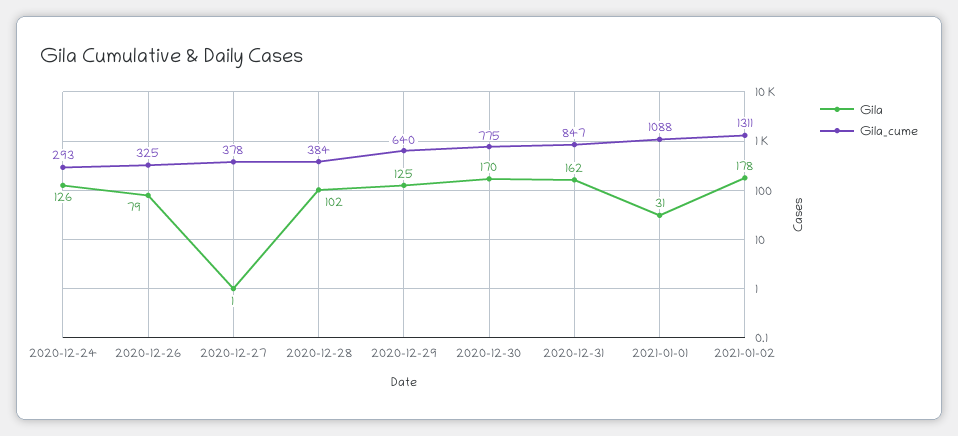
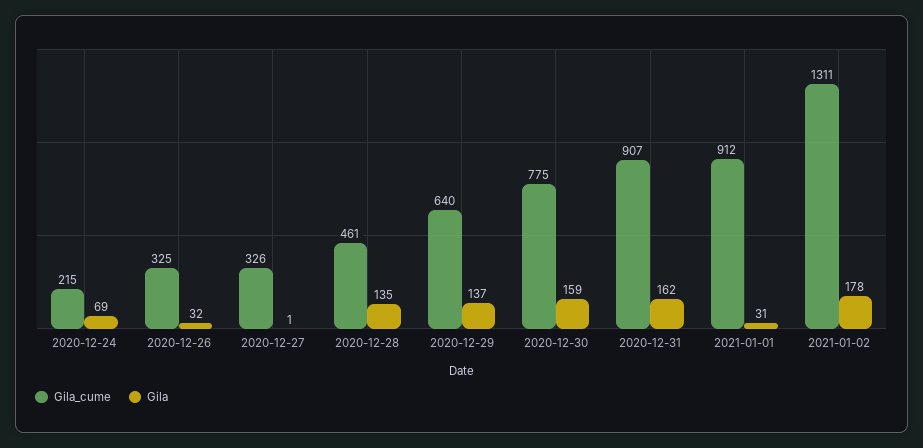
Gila, 2020-12-24: 126 -> 69
Gila_cume, 2020-12-24: 293 -> 215
Gila, 2020-12-26: 79 -> 32
Gila_cume, 2020-12-27: 378 -> 326
Gila, 2020-12-28: 102 -> 135
Gila_cume, 2020-12-28: 384 -> 461
Gila, 2020-12-29: 125 -> 137
Gila, 2020-12-30: 170 -> 159
Gila_cume, 2020-12-31: 847 -> 907
Gila_cume, 2021-01-01: 1088 -> 912

